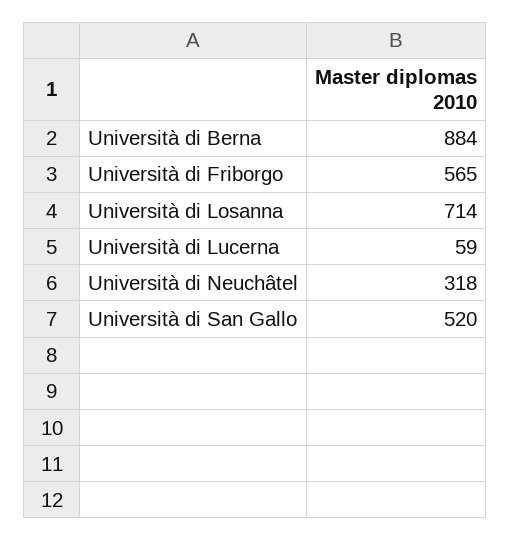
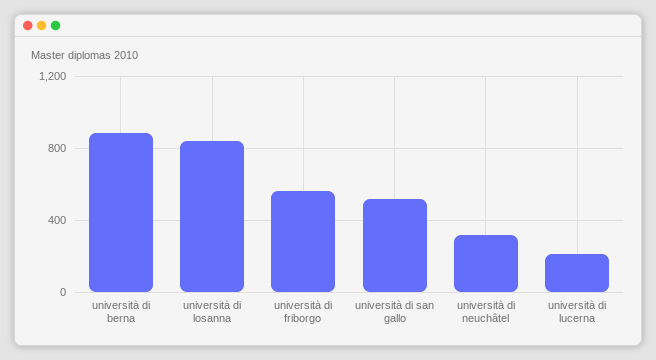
Università di Losanna: 714 -> 850
Università di Lucerna: 59 -> 200

